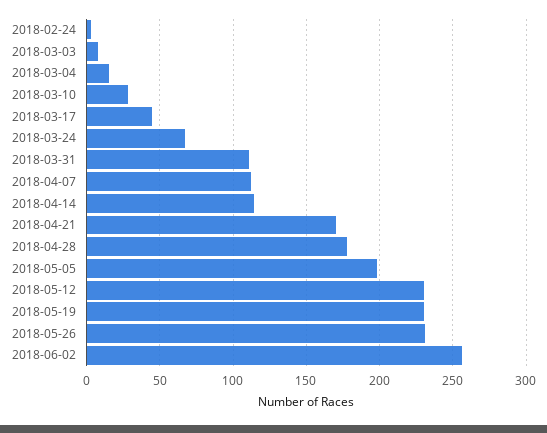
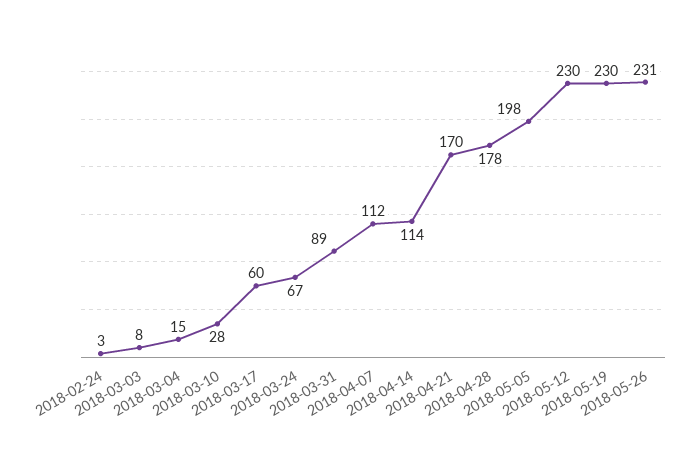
2018-03-17: 45 -> 60
2018-03-31: 110 -> 89
2018-06-02: 255 -> none

